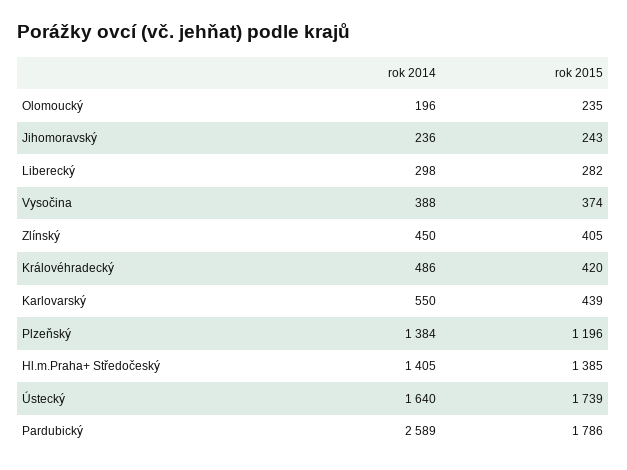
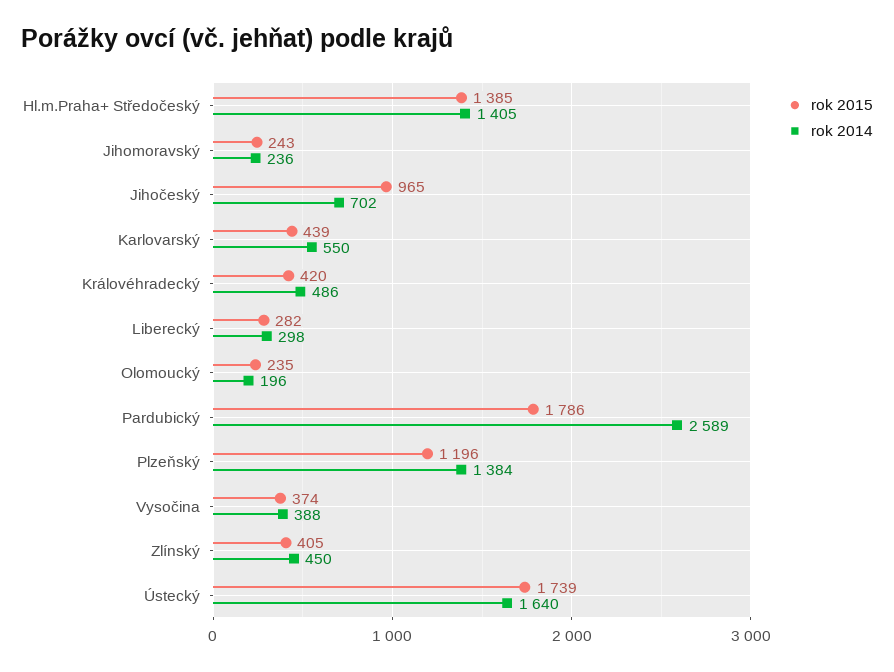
rok 2015, Jihočeský: none -> 965
rok 2014, Jihočeský: none -> 702

